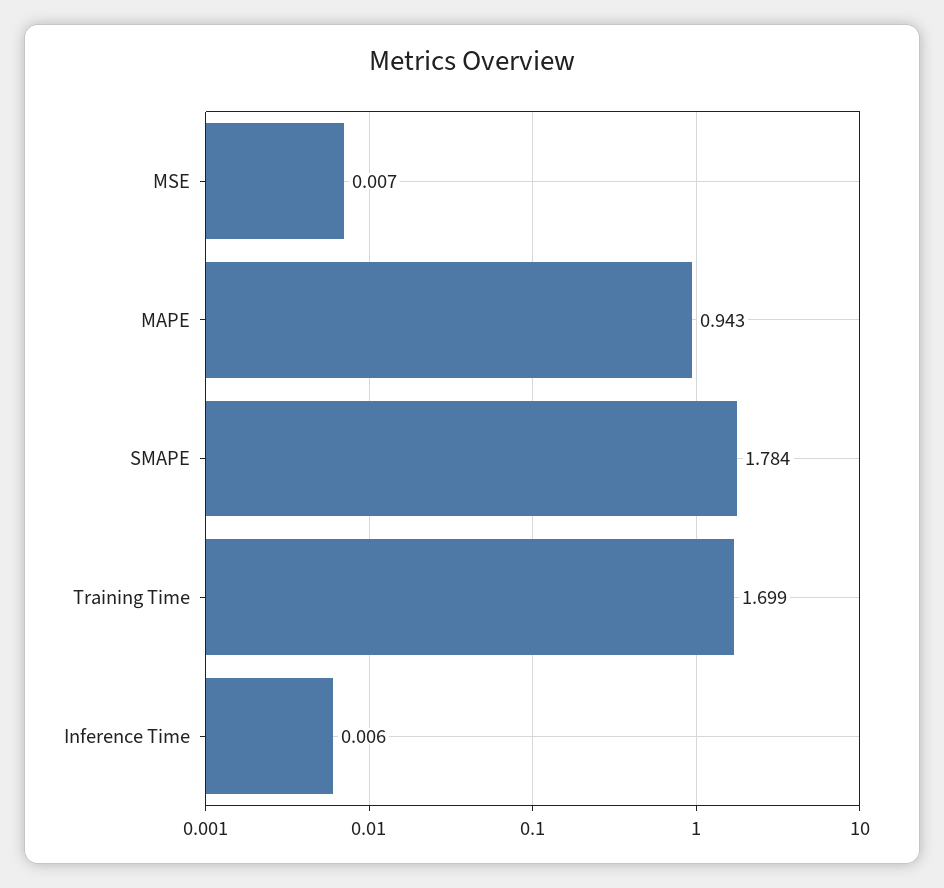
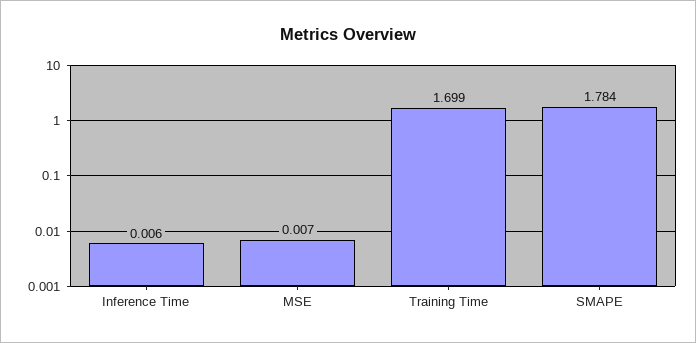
MAPE: 0.943 -> none

